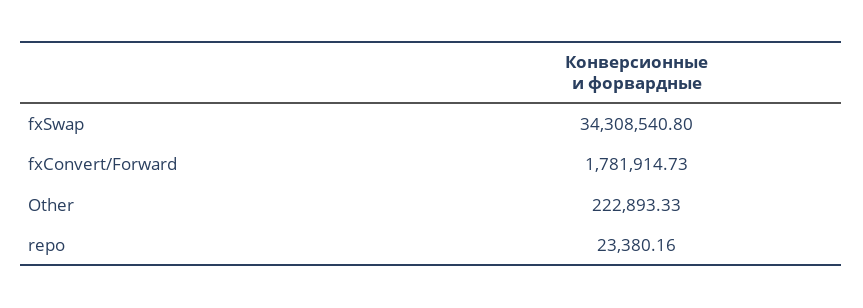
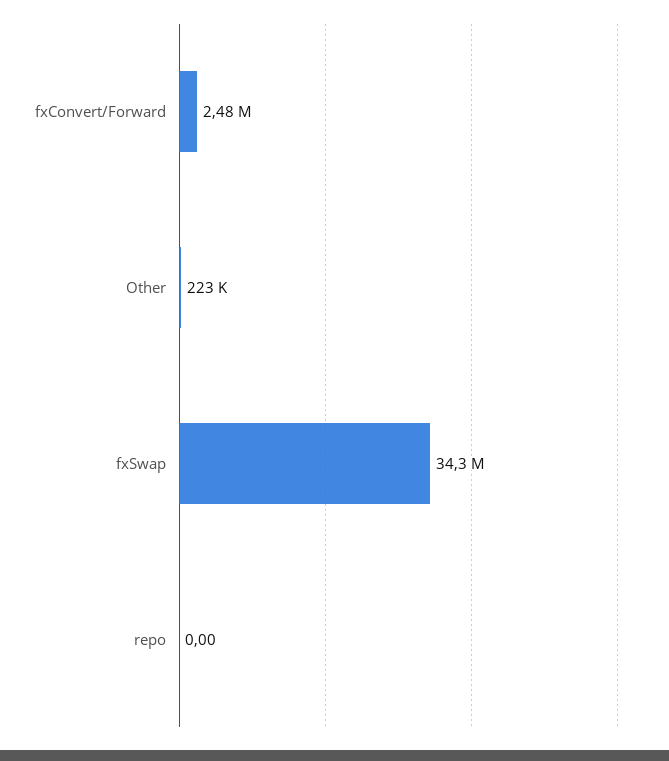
fxConvert/Forward: 1781914.73 -> 2480000
repo: 23380.16 -> 0

